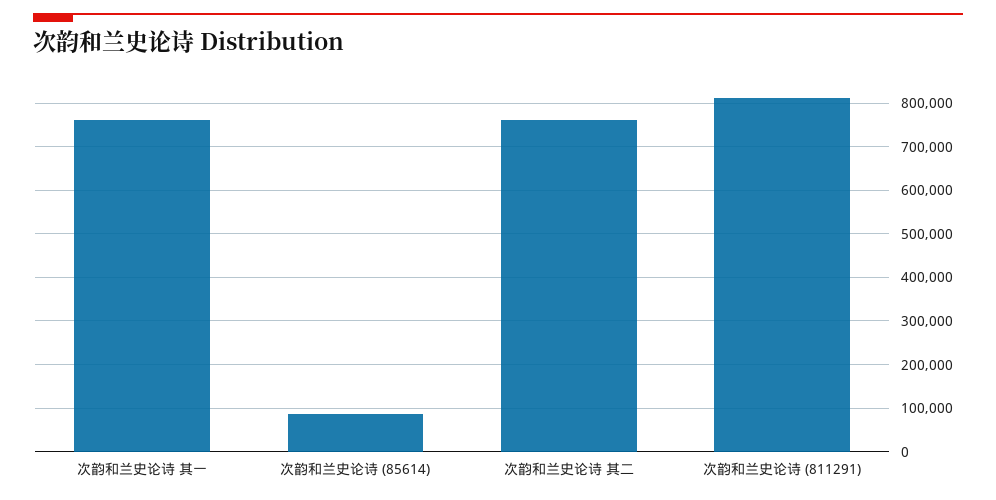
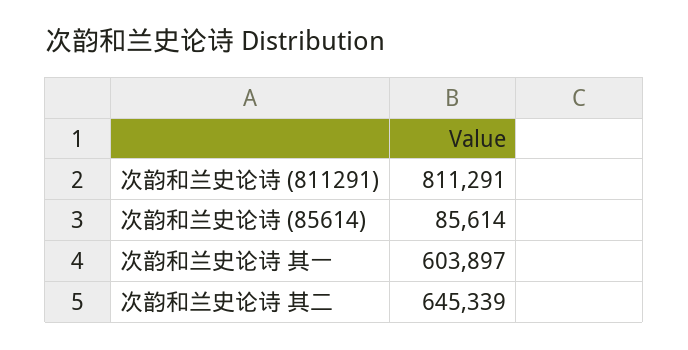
次韵和兰史论诗 其一: 760000 -> 603897
次韵和兰史论诗 其二: 760000 -> 645339

